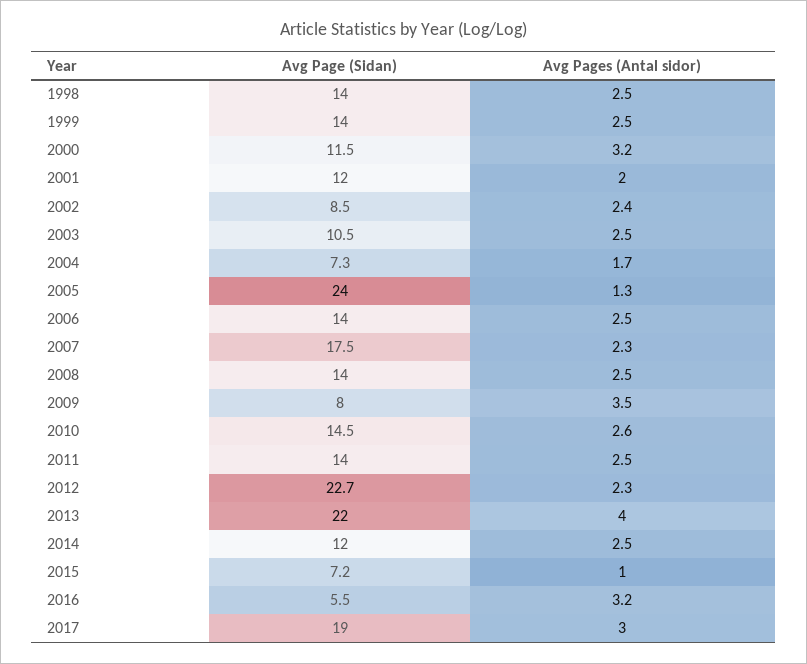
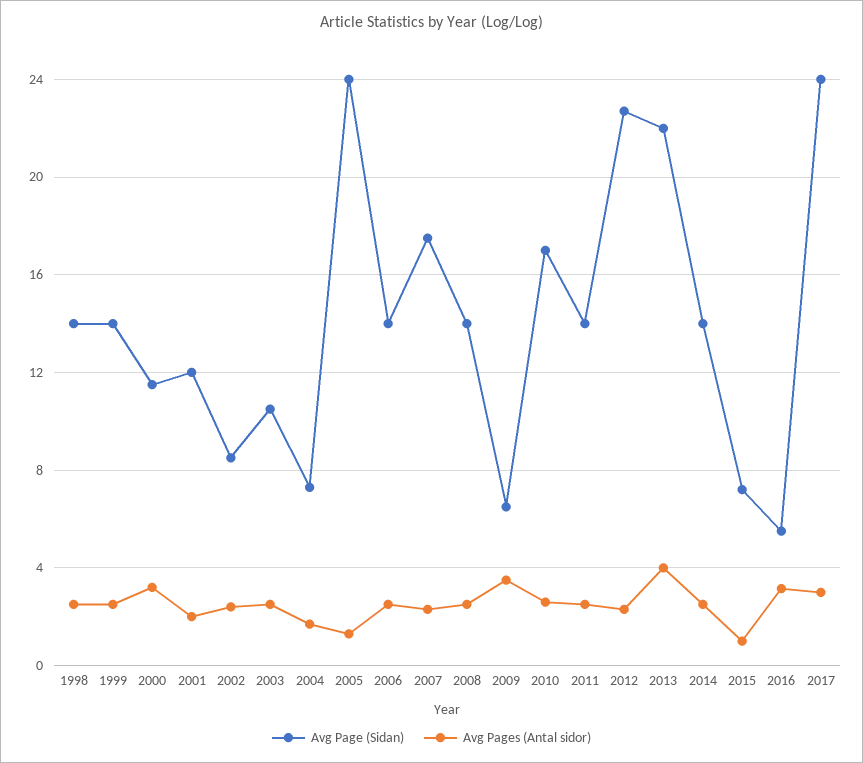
Avg Page (Sidan), 2009: 8 -> 6.5
Avg Page (Sidan), 2010: 14.5 -> 17
Avg Page (Sidan), 2014: 12 -> 14
Avg Page (Sidan), 2017: 19 -> 24

